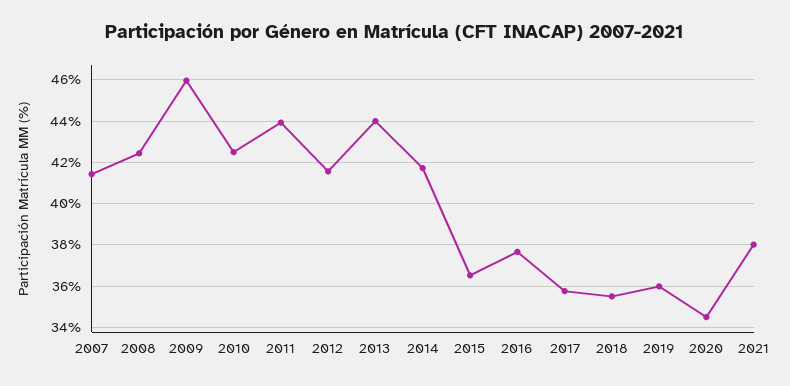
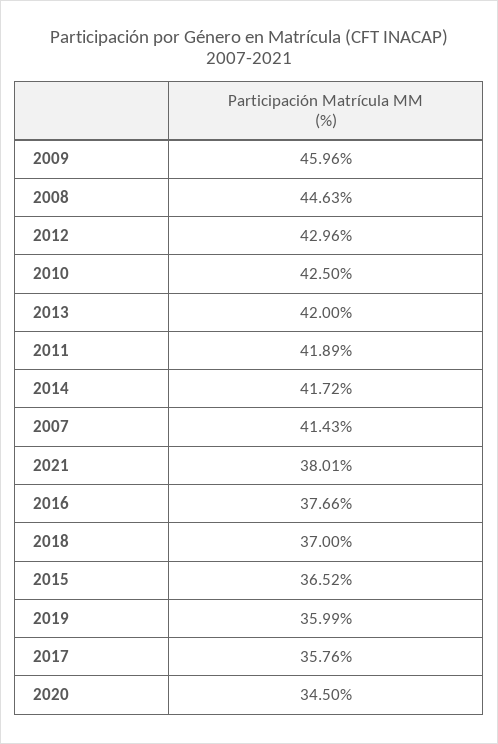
2008: 42.5 -> 44.63
2011: 44 -> 41.89
2012: 41.5 -> 42.96
2013: 44 -> 42
2018: 35.5 -> 37

